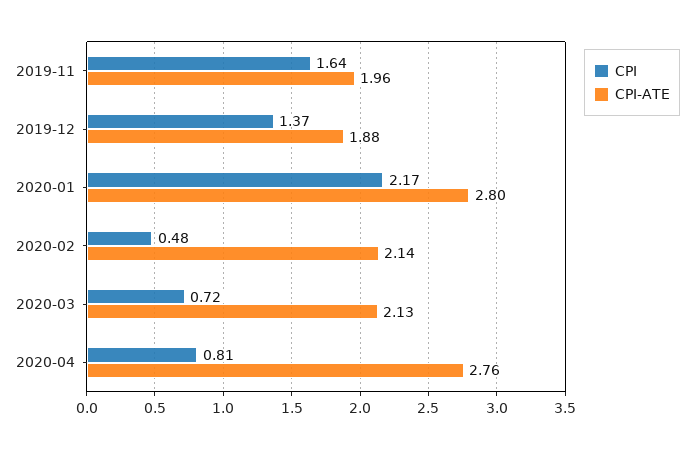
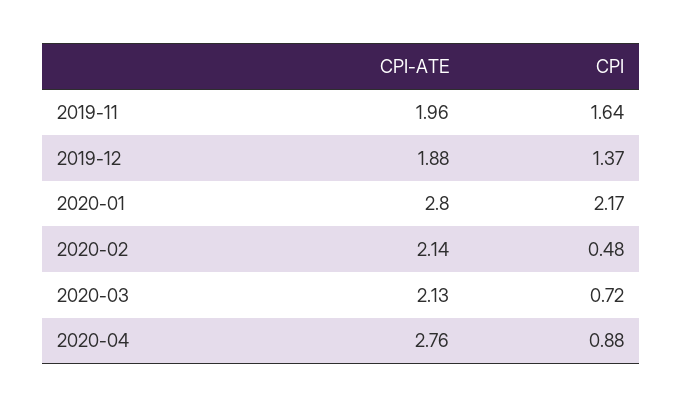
CPI, 2020-04: 0.81 -> 0.88

